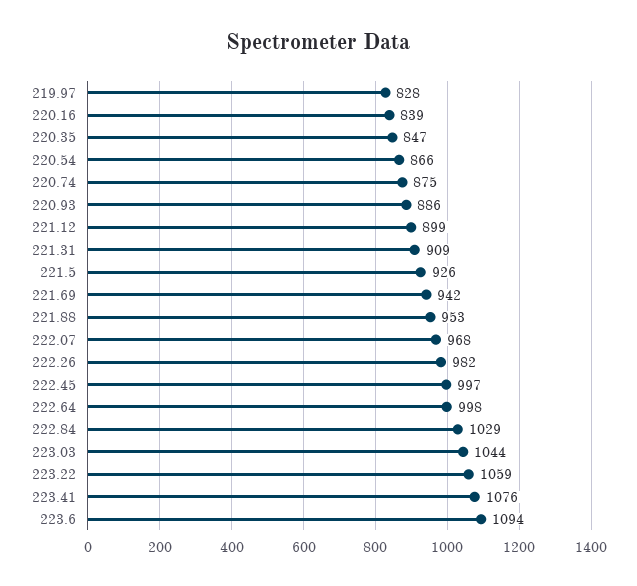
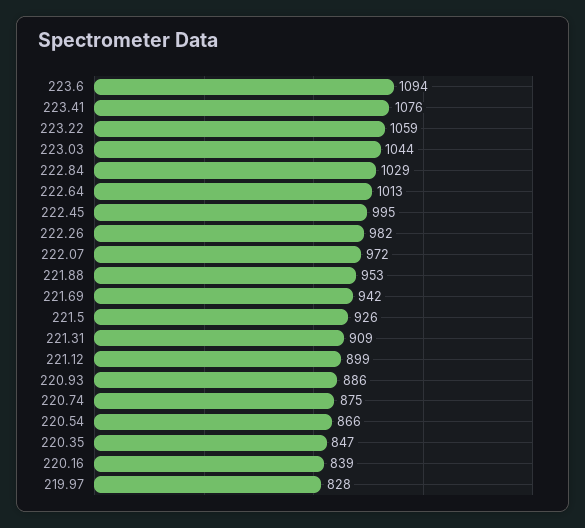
222.07: 968 -> 972
222.45: 997 -> 995
222.64: 998 -> 1013

